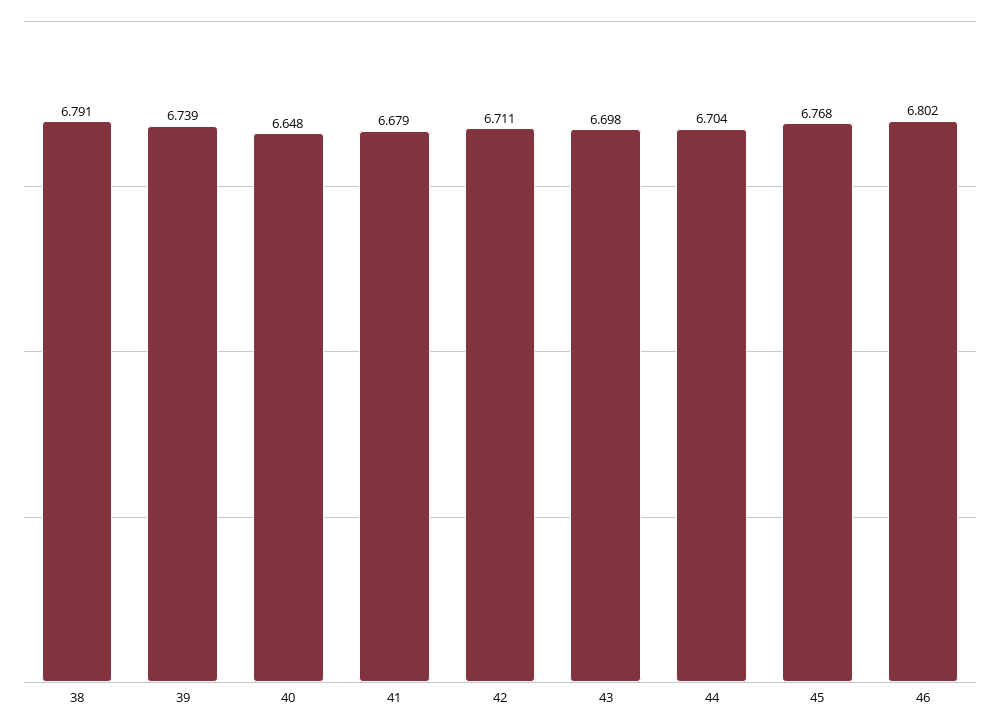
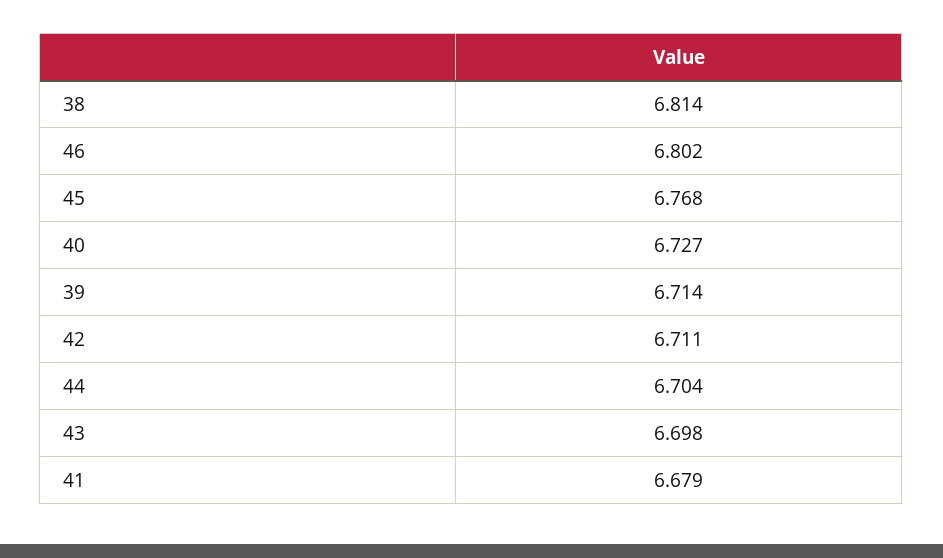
38: 6.791 -> 6.814
39: 6.739 -> 6.714
40: 6.648 -> 6.727

